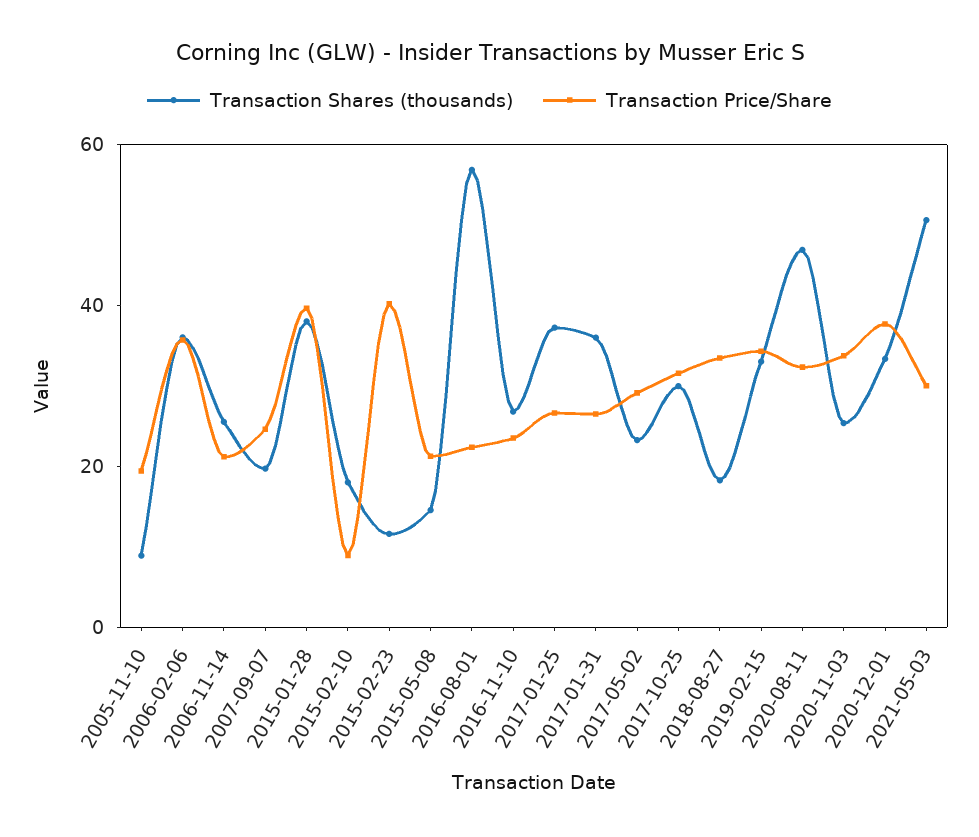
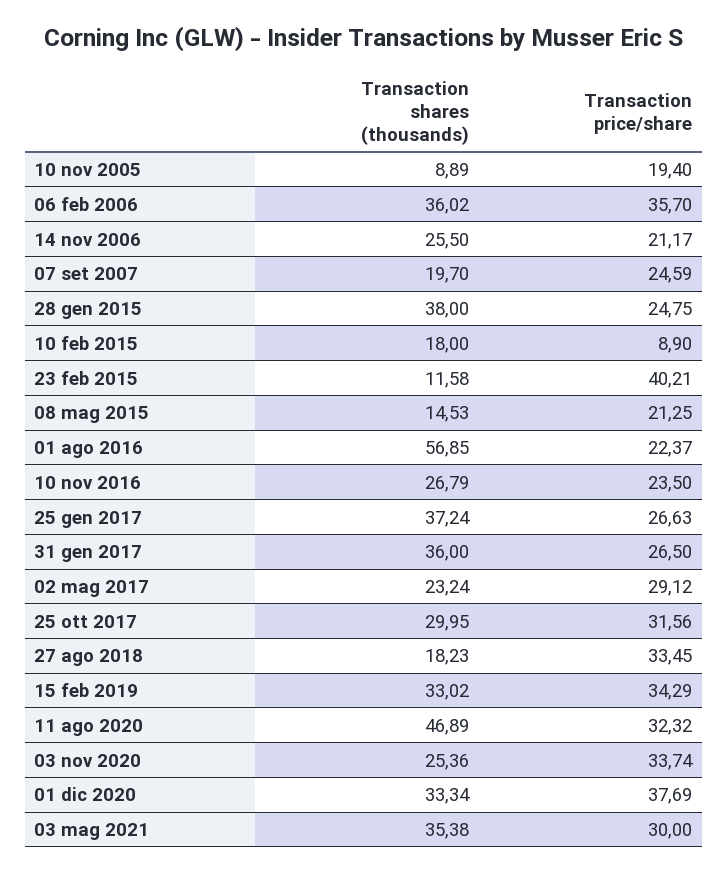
Transaction Price/Share, 2015-01-28: 40 -> 24.75
Transaction Shares (thousands), 2021-05-03: 50 -> 35.38

